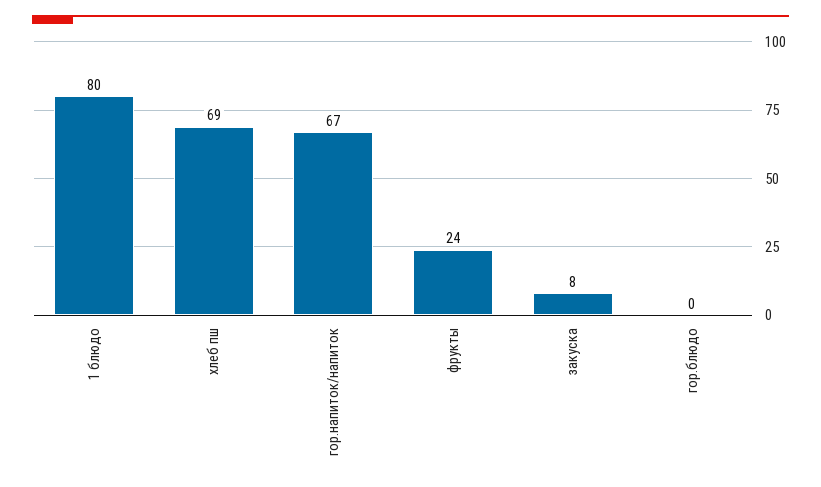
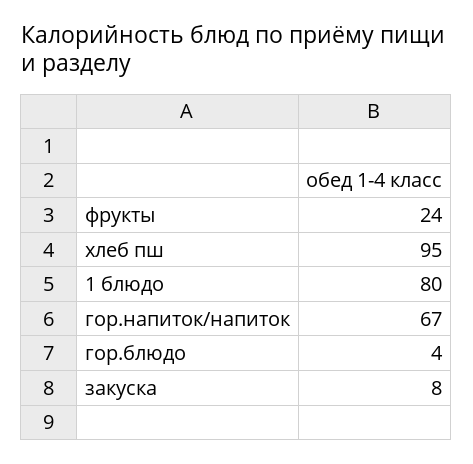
хлеб пш: 69 -> 95
гор.блюдо: 0 -> 4

